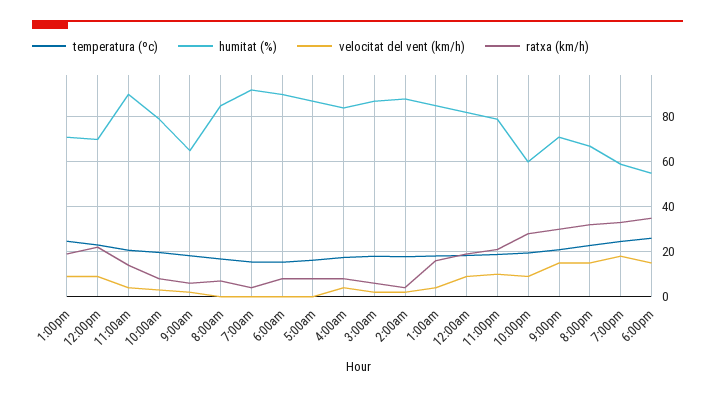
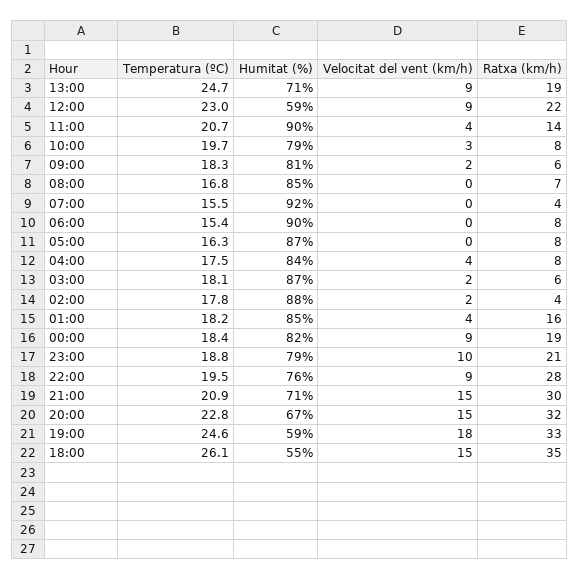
humitat (%), 12:00pm: 70 -> 59
humitat (%), 9:00am: 65 -> 81
humitat (%), 10:00pm: 60 -> 76

